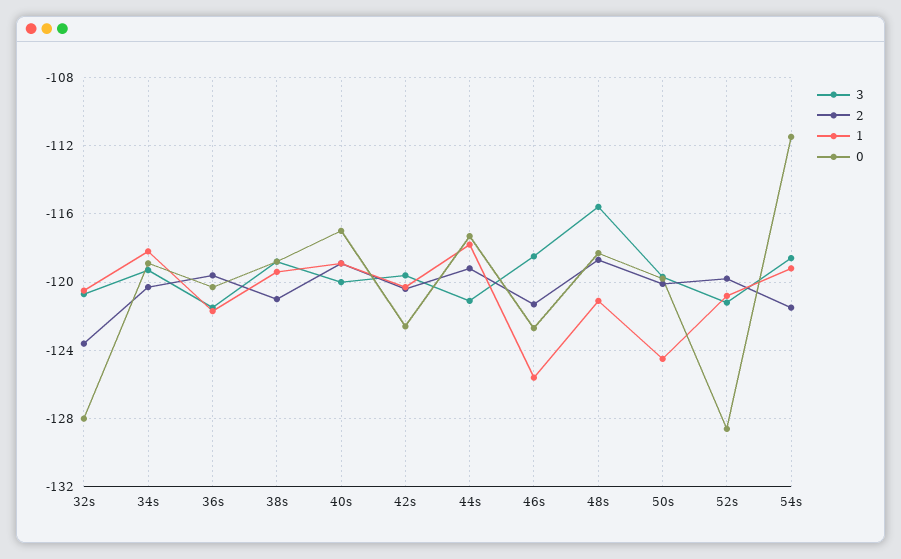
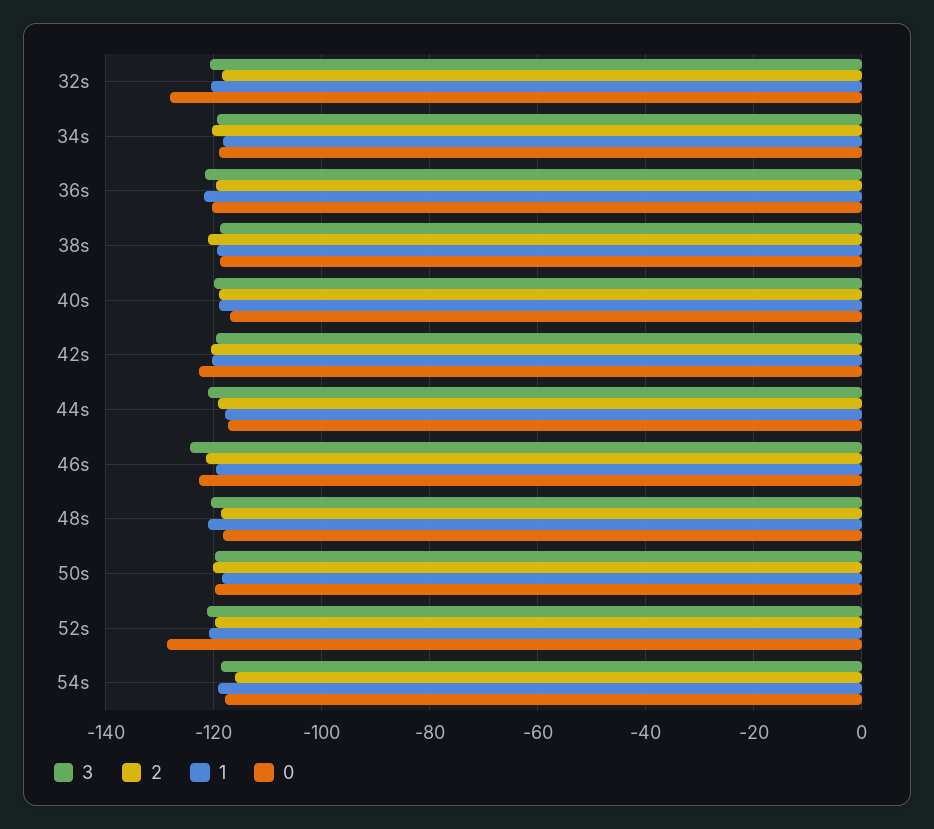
2, 32s: -123.5 -> -118
3, 46s: -118.5 -> -124
1, 46s: -125.5 -> -120
3, 48s: -115.5 -> -120
1, 50s: -124.5 -> -118
2, 54s: -121.5 -> -116
0, 54s: -111.5 -> -118

